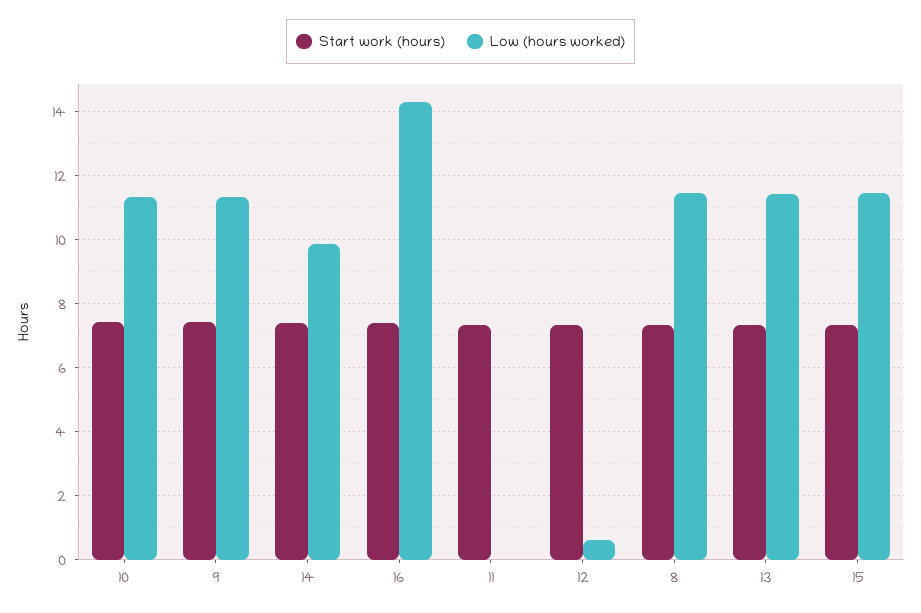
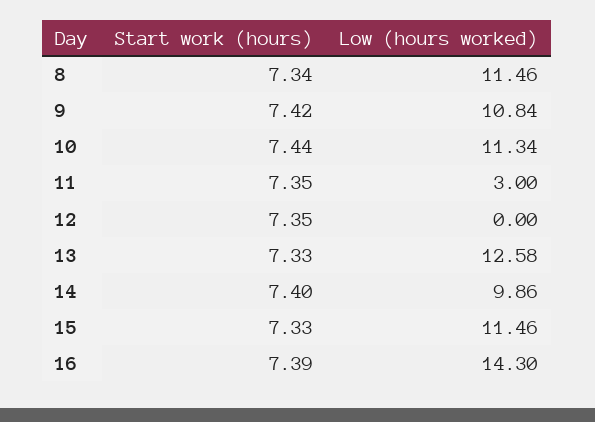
Low (hours worked), 9: 11.4 -> 10.84
Low (hours worked), 11: 0 -> 3
Low (hours worked), 12: 0.6 -> 0
Low (hours worked), 13: 11.4 -> 12.58

